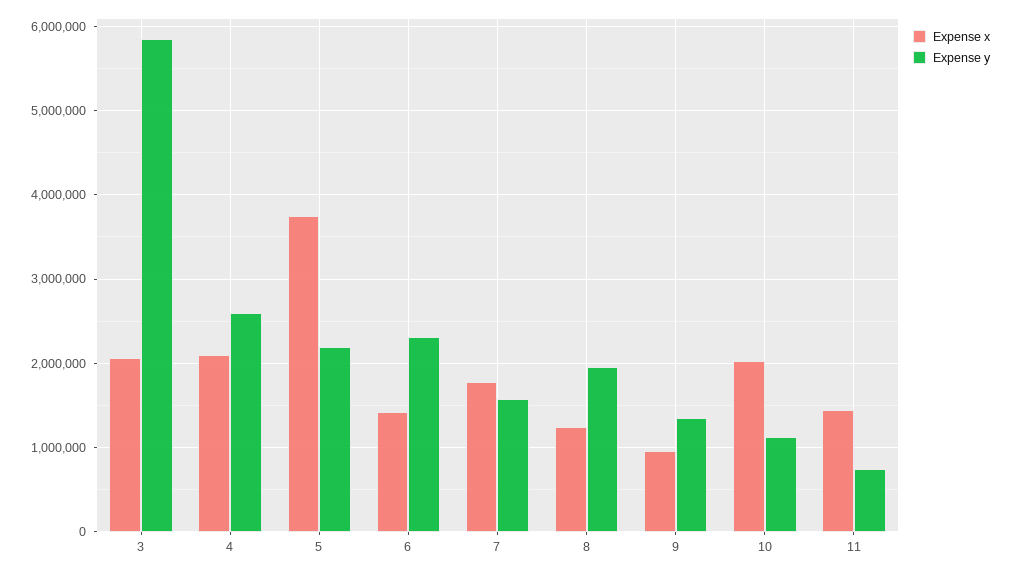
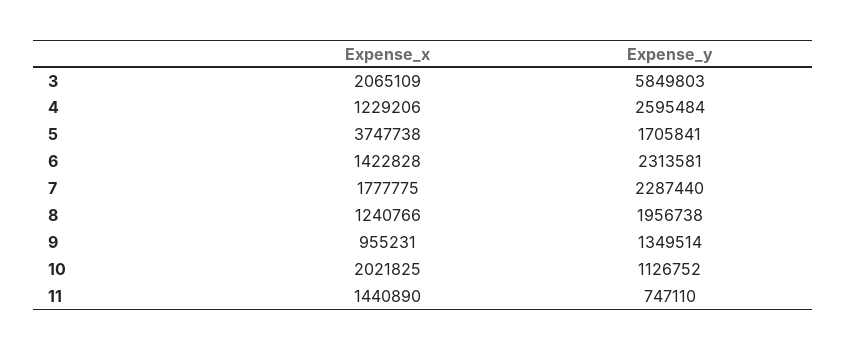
Expense x, 4: 2100000 -> 1229206
Expense y, 5: 2200000 -> 1705841
Expense y, 7: 1600000 -> 2287440

